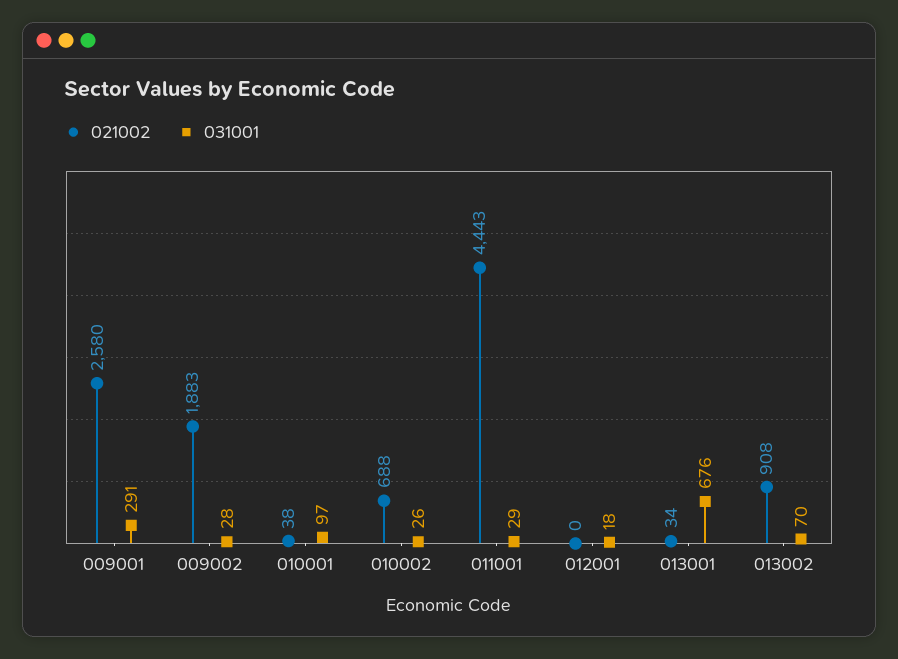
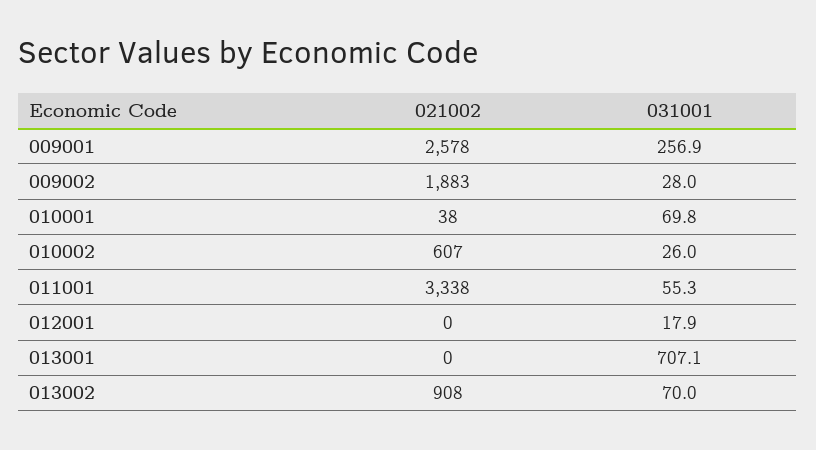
021002, 009001: 2580 -> 2578
031001, 009001: 291 -> 256.9
031001, 010001: 97 -> 69.8
021002, 010002: 688 -> 607
021002, 011001: 4443 -> 3338
031001, 011001: 29 -> 55.3
021002, 013001: 34 -> 0
031001, 013001: 676 -> 707.1

